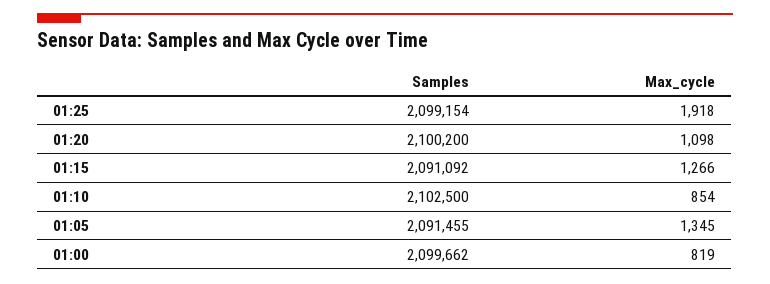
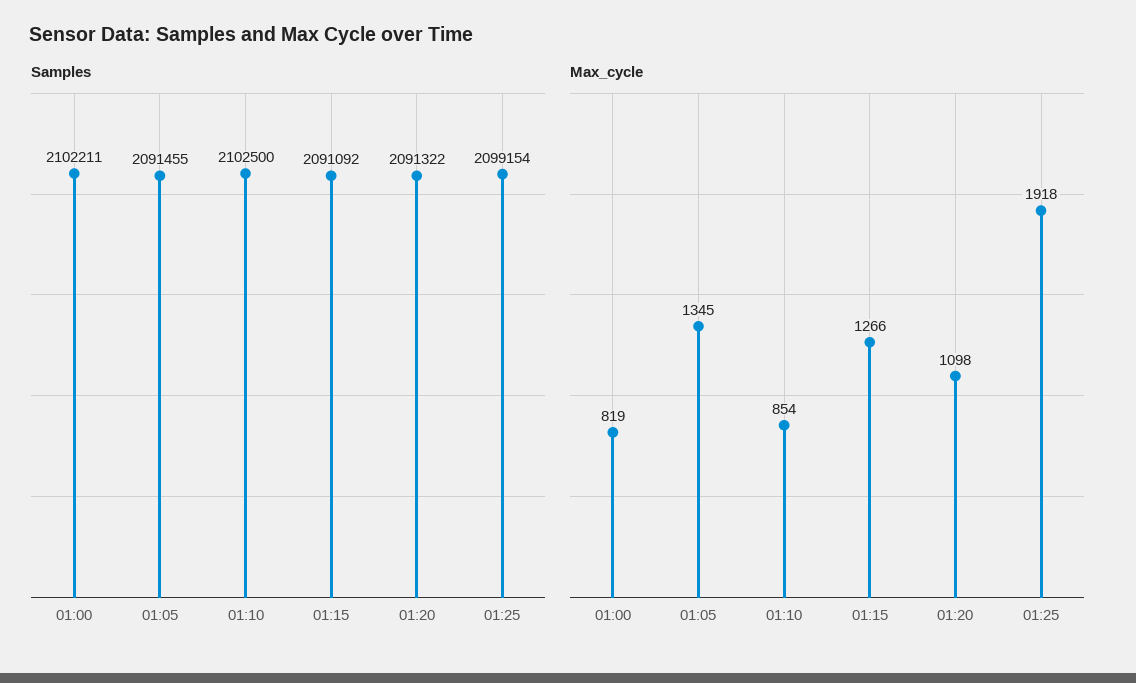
Samples, 01:20: 2100200 -> 2091322
Samples, 01:00: 2099662 -> 2102211

